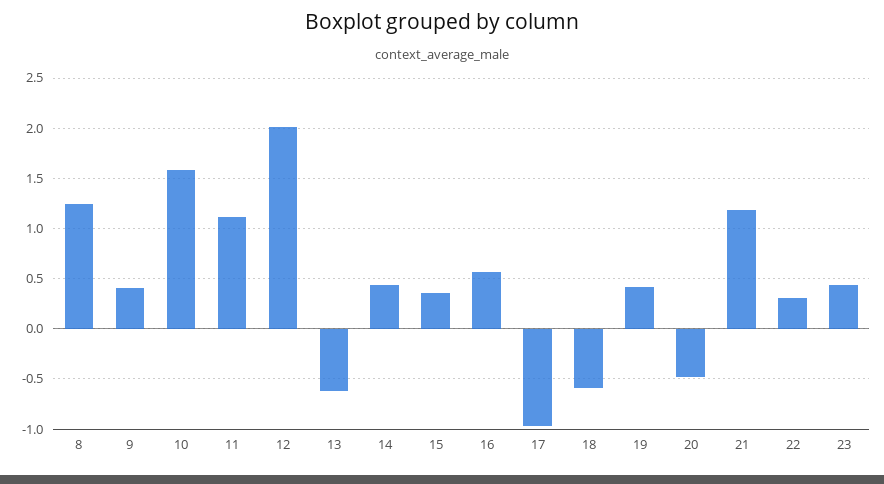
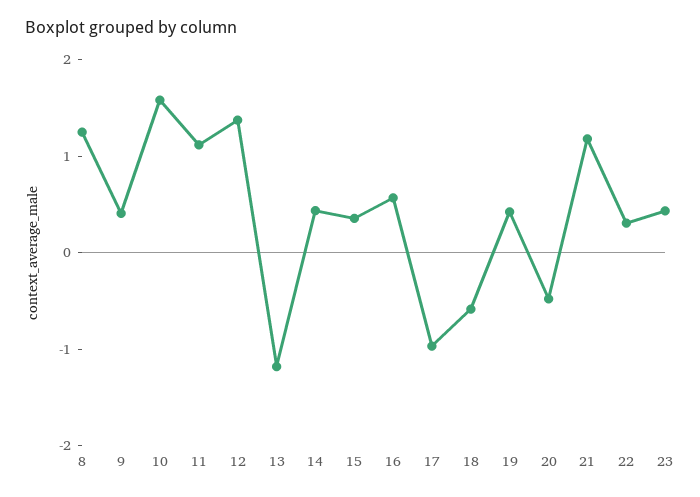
12: 2 -> 1.4
13: -0.6 -> -1.2

